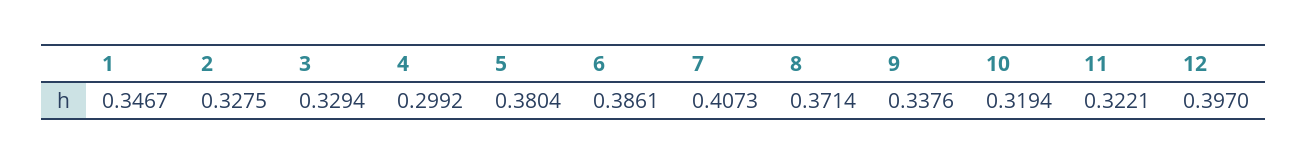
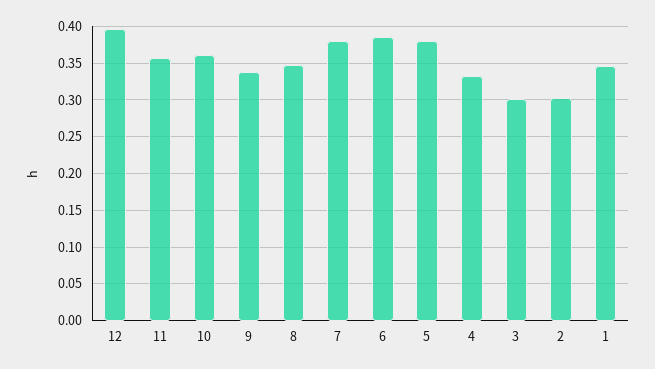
2: 0.3275 -> 0.3
3: 0.3294 -> 0.3
4: 0.2992 -> 0.33
7: 0.4073 -> 0.38
8: 0.3714 -> 0.35
10: 0.3194 -> 0.36
11: 0.3221 -> 0.36

